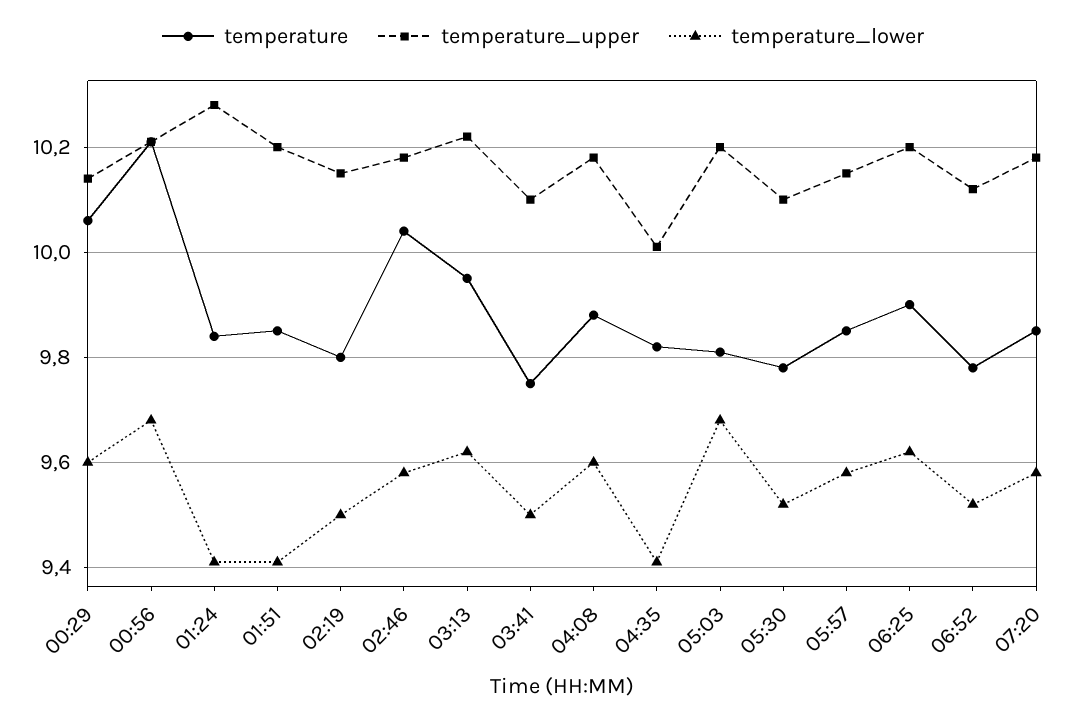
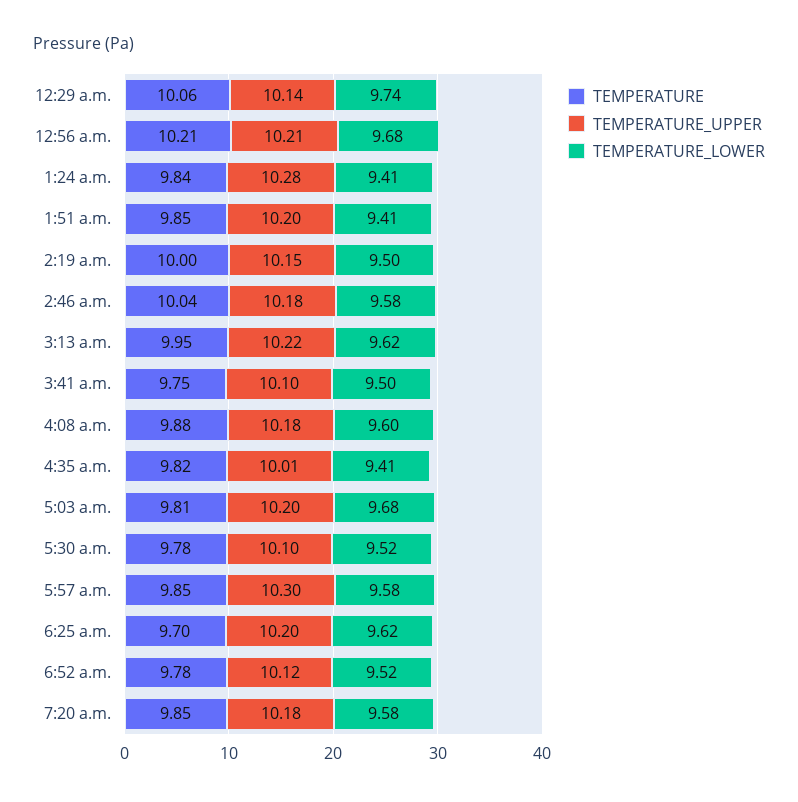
temperature_lower, 00:29: 9.6 -> 9.74
temperature, 02:19: 9.8 -> 10
temperature_upper, 05:57: 10.15 -> 10.3
temperature, 06:25: 9.9 -> 9.7

